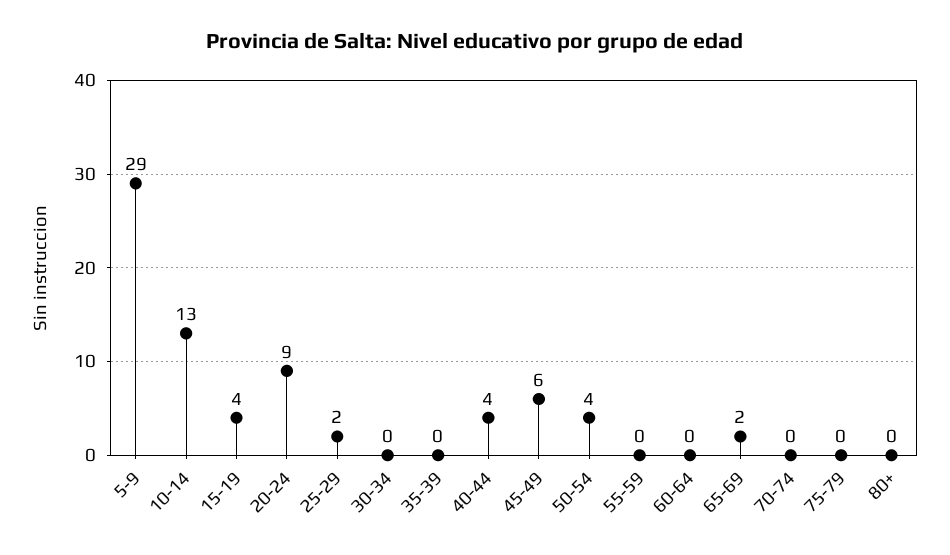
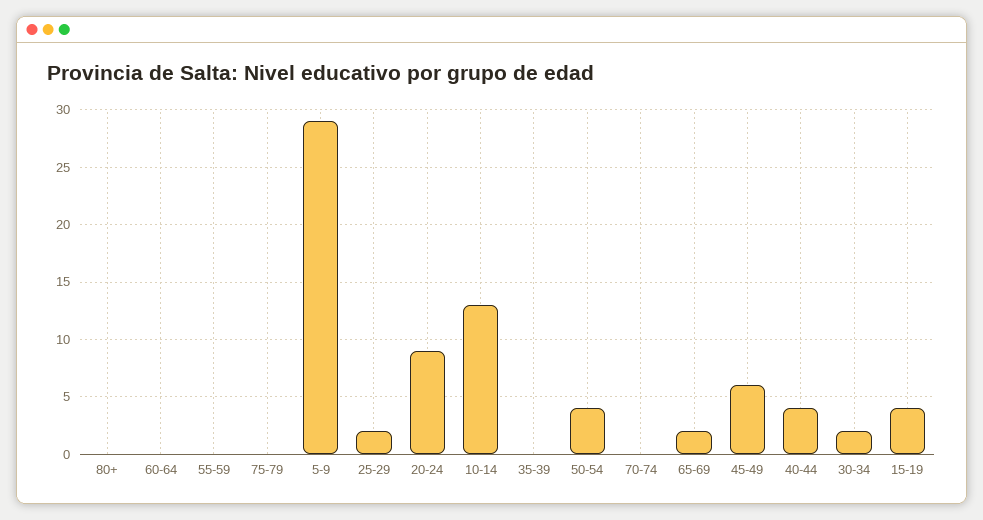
30-34: 0 -> 2

